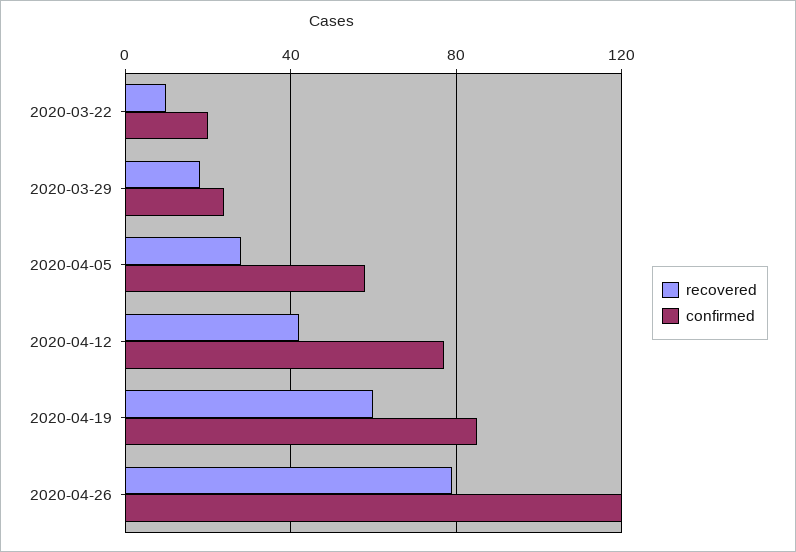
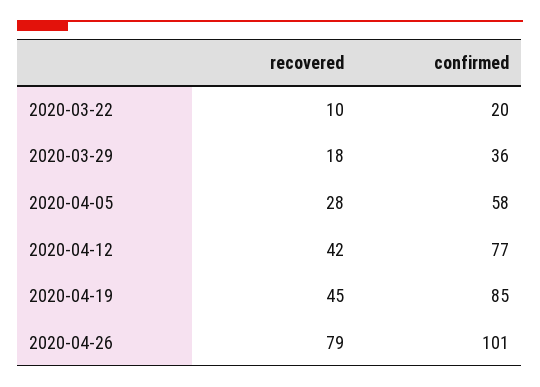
confirmed, 2020-03-29: 25 -> 36
recovered, 2020-04-19: 60 -> 45
confirmed, 2020-04-26: 120 -> 101

